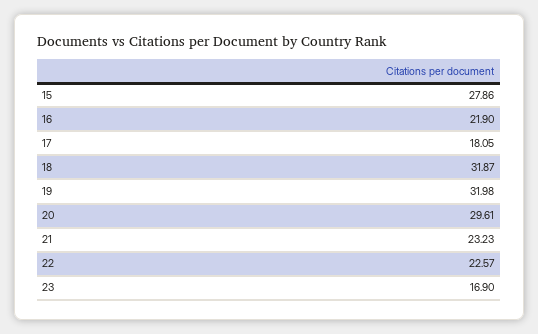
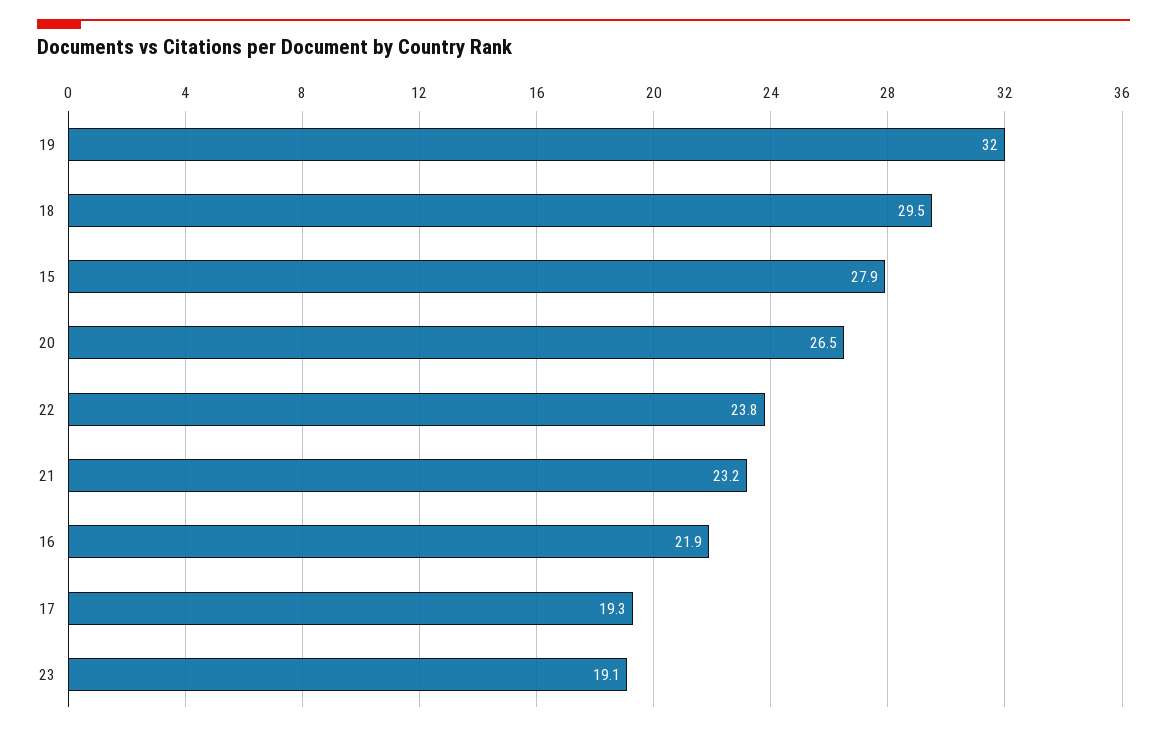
17: 18.05 -> 19.3
18: 31.87 -> 29.5
20: 29.61 -> 26.5
22: 22.57 -> 23.8
23: 16.9 -> 19.1

